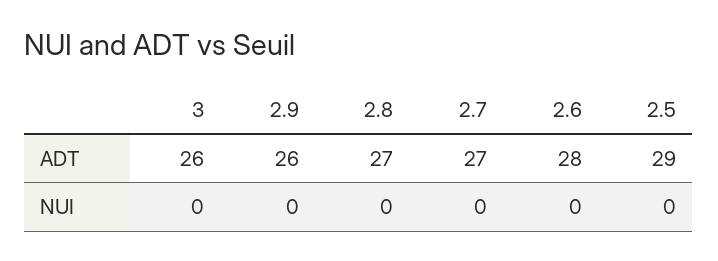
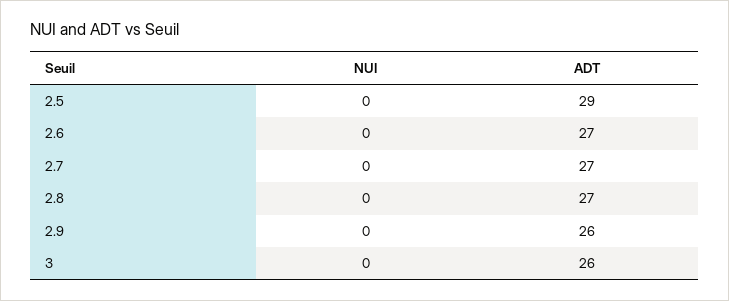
2.6, ADT: 28 -> 27

